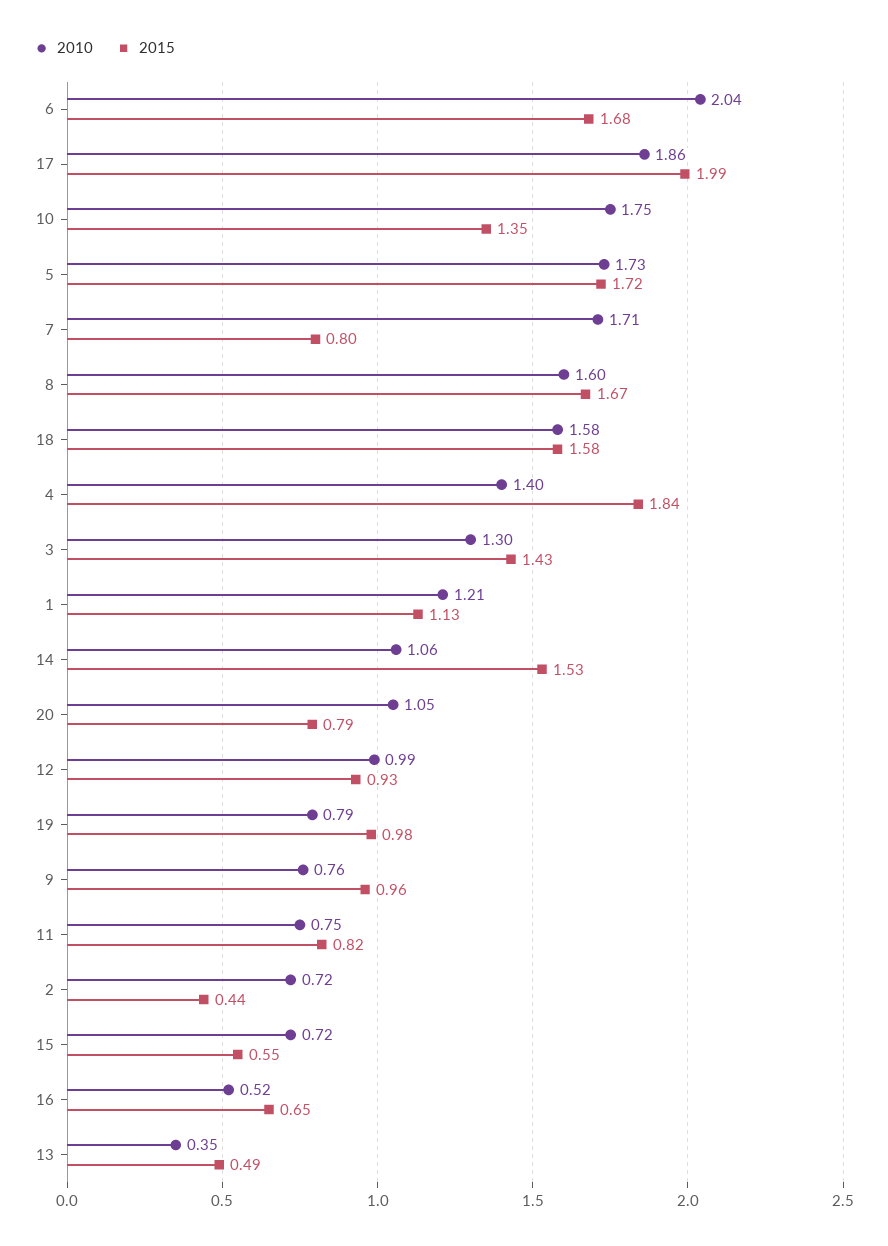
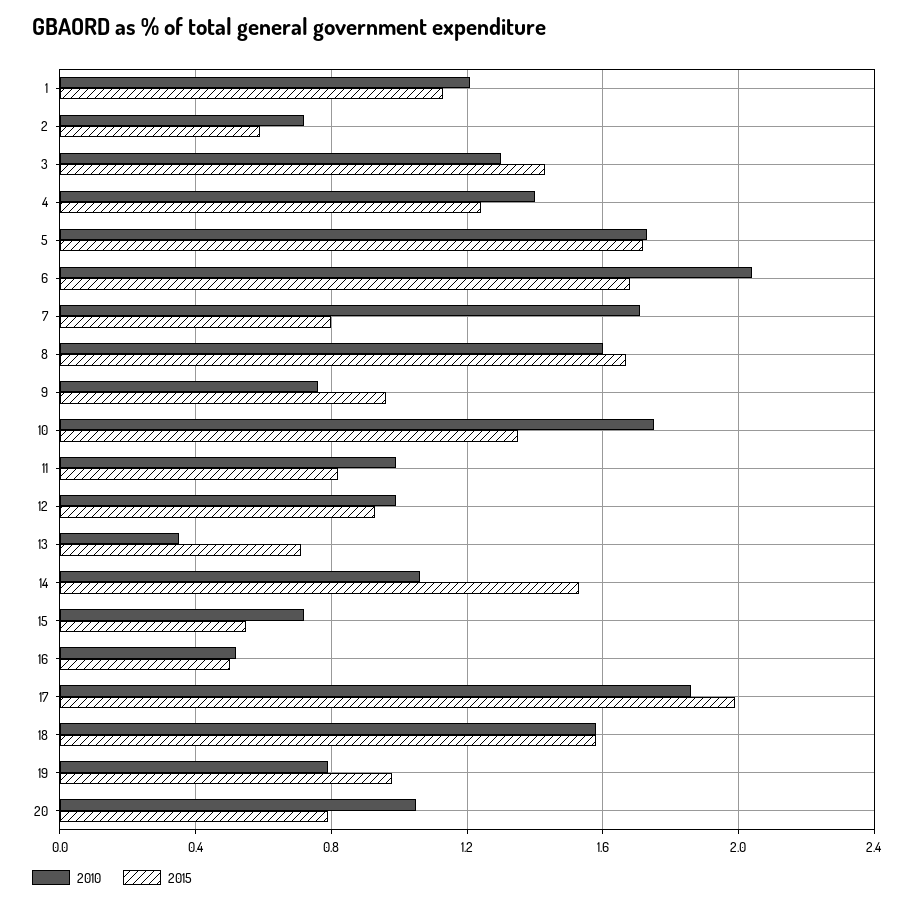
2015, 4: 1.84 -> 1.25
2010, 11: 0.75 -> 1
2015, 2: 0.44 -> 0.6
2015, 16: 0.65 -> 0.5
2015, 13: 0.49 -> 0.7

